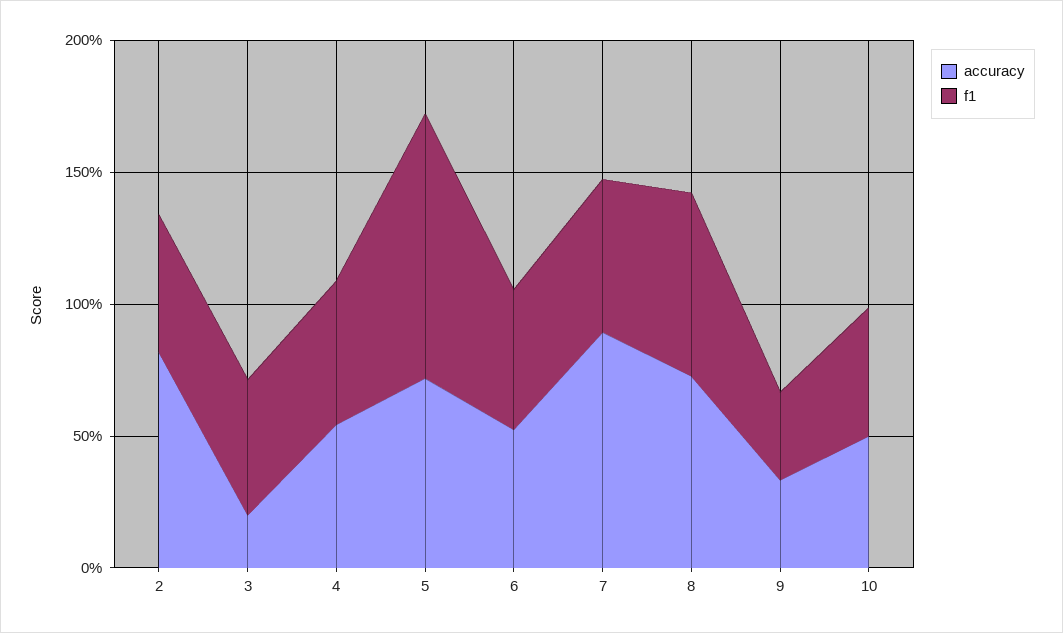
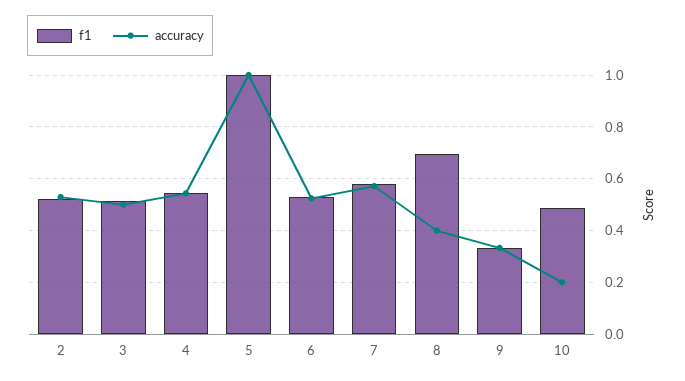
accuracy, 2: 0.8 -> 0.525
accuracy, 3: 0.2 -> 0.5
accuracy, 5: 0.7 -> 1
accuracy, 7: 0.9 -> 0.575
accuracy, 8: 0.7 -> 0.4
accuracy, 10: 0.5 -> 0.2

